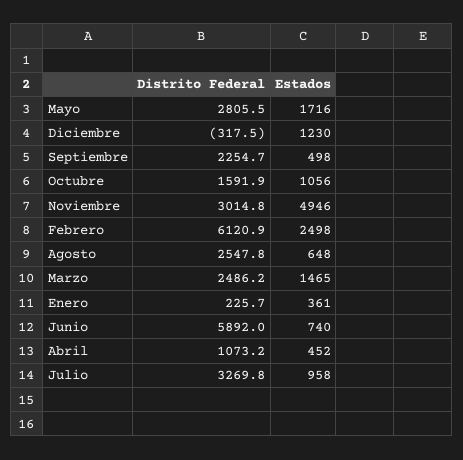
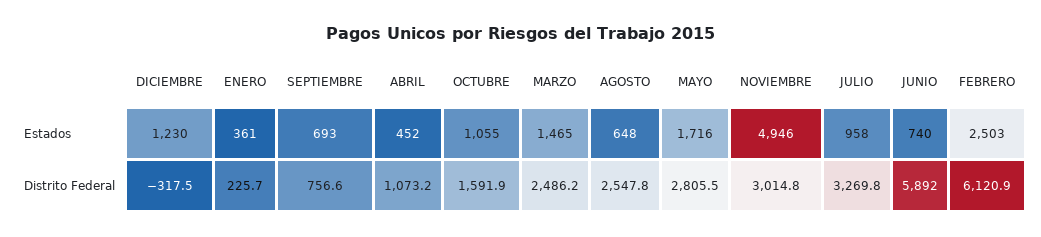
Distrito Federal, Septiembre: 2254.7 -> 756.6
Estados, Septiembre: 498 -> 693
Estados, Octubre: 1056 -> 1055
Estados, Febrero: 2498 -> 2503

